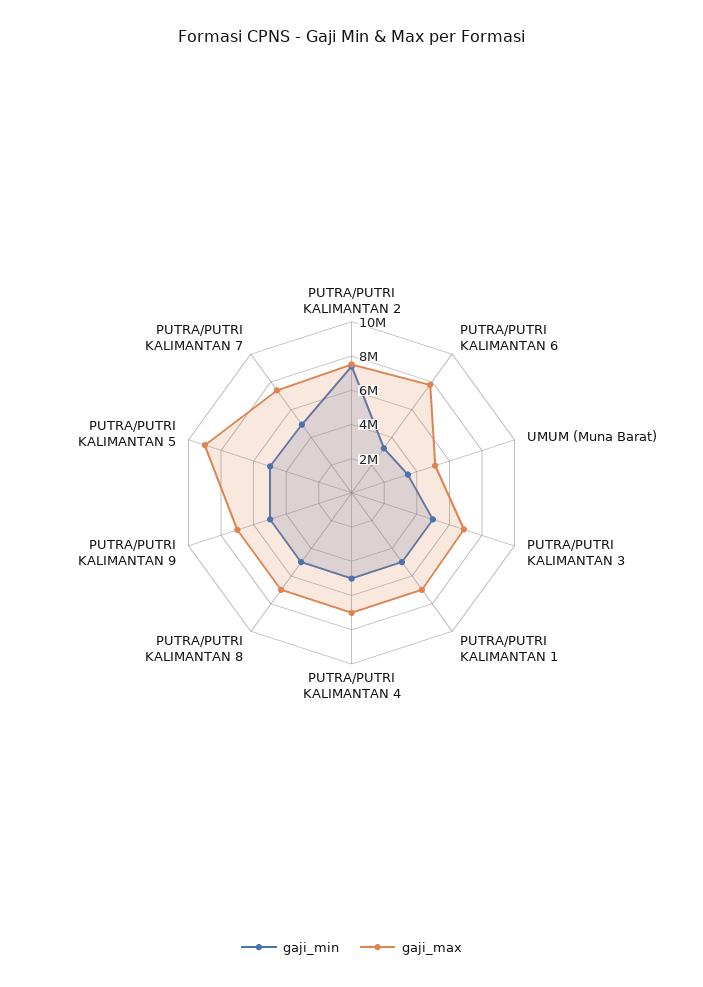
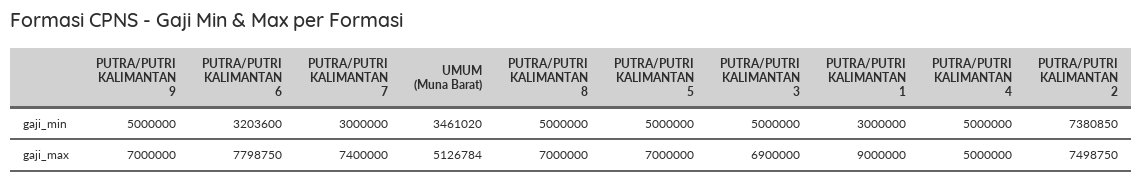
gaji_min, PUTRA/PUTRI KALIMANTAN 1: 5000000 -> 3000000
gaji_max, PUTRA/PUTRI KALIMANTAN 1: 7000000 -> 9000000
gaji_max, PUTRA/PUTRI KALIMANTAN 4: 7000000 -> 5000000
gaji_max, PUTRA/PUTRI KALIMANTAN 5: 9000000 -> 7000000
gaji_min, PUTRA/PUTRI KALIMANTAN 7: 5000000 -> 3000000

